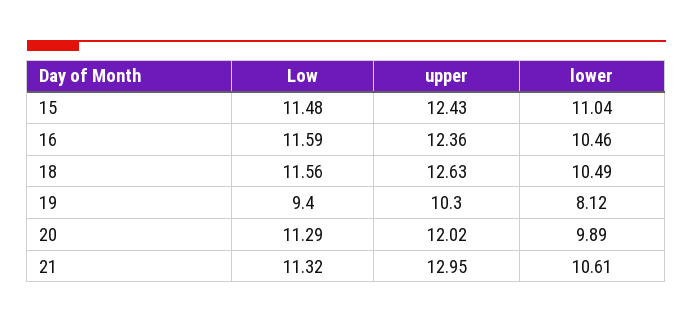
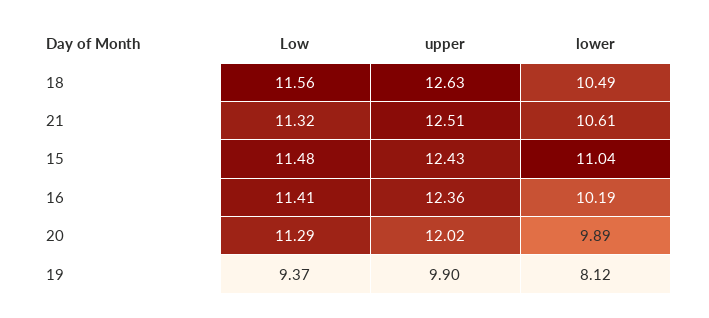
Low, 16: 11.59 -> 11.41
lower, 16: 10.46 -> 10.19
Low, 19: 9.4 -> 9.37
upper, 19: 10.3 -> 9.9
upper, 21: 12.95 -> 12.51

